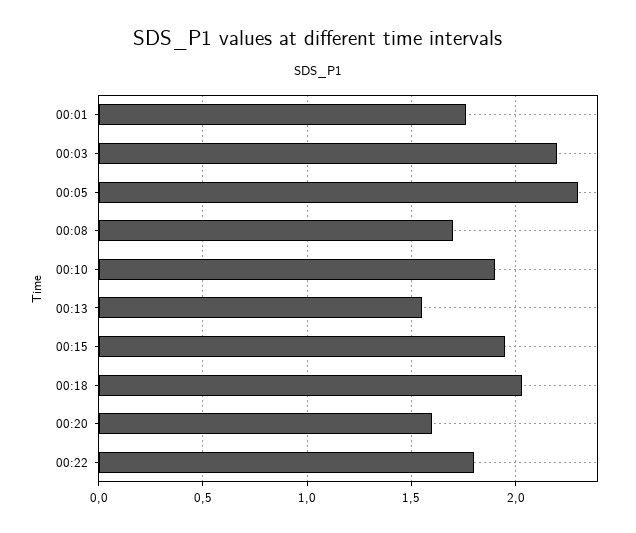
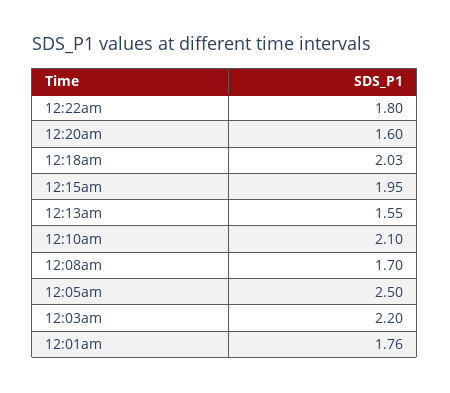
00:05: 2.3 -> 2.5
00:10: 1.9 -> 2.1

